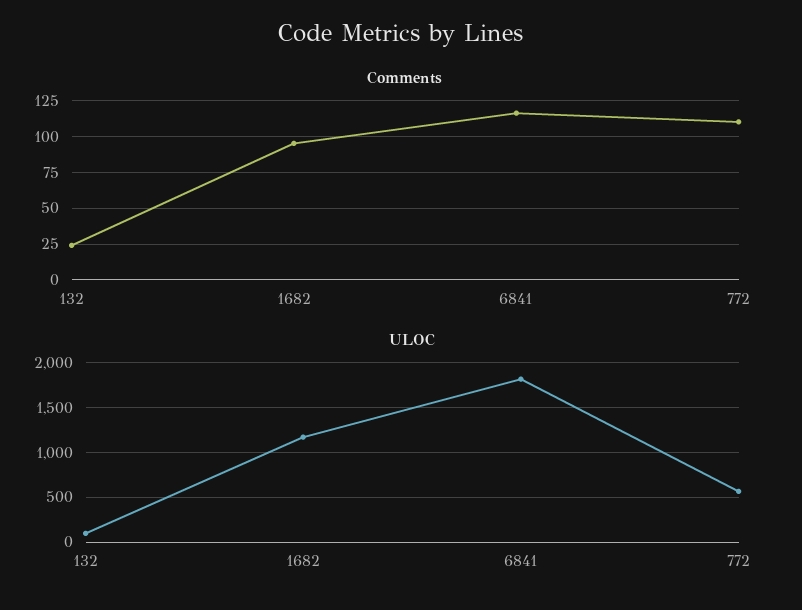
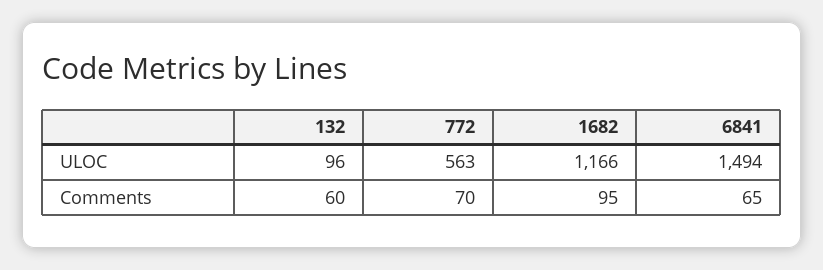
Comments, 132: 25 -> 60
Comments, 6841: 115 -> 65
Comments, 772: 110 -> 70
ULOC, 6841: 1800 -> 1494

